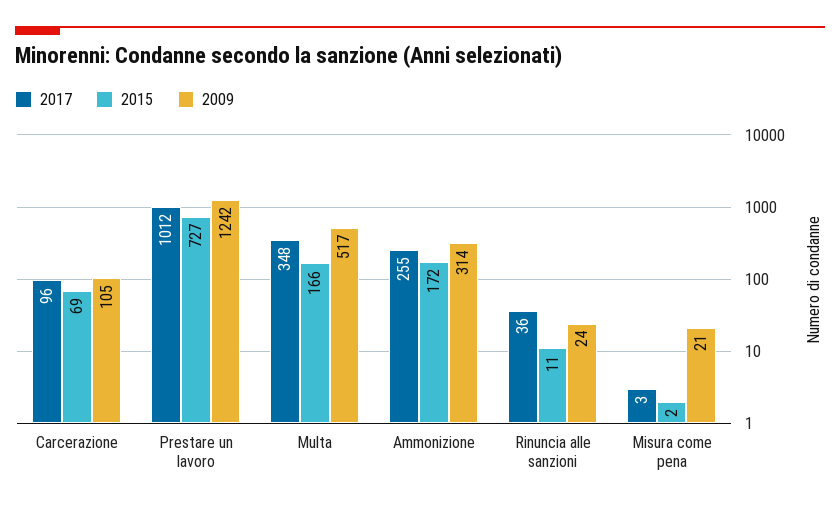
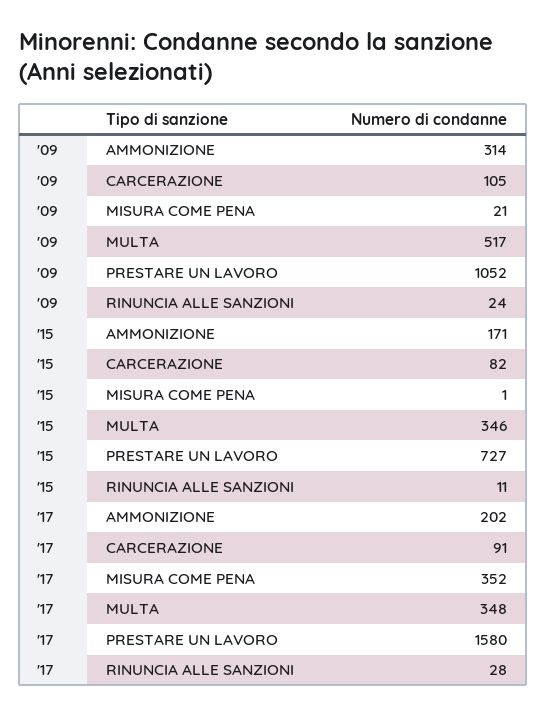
2017, Carcerazione: 96 -> 91
2015, Carcerazione: 69 -> 82
2017, Prestare un lavoro: 1012 -> 1580
2009, Prestare un lavoro: 1242 -> 1052
2015, Multa: 166 -> 346
2017, Ammonizione: 255 -> 202
2015, Ammonizione: 172 -> 171
2017, Rinuncia alle sanzioni: 36 -> 28
2017, Misura come pena: 3 -> 352
2015, Misura come pena: 2 -> 1

